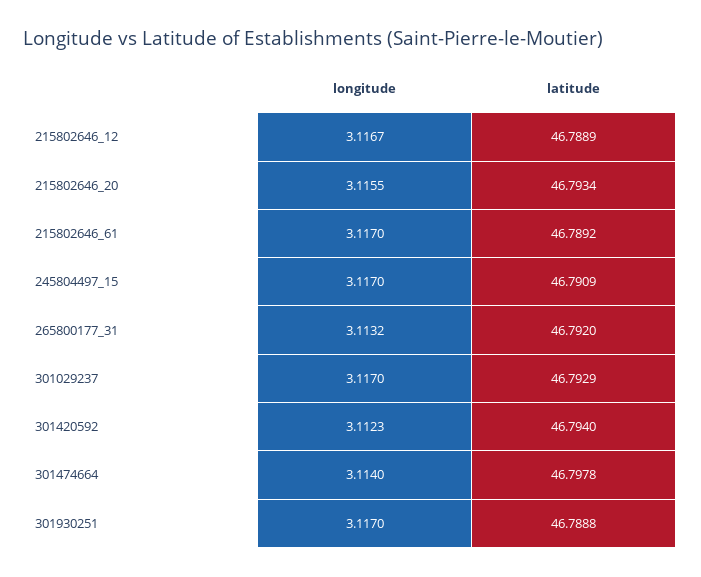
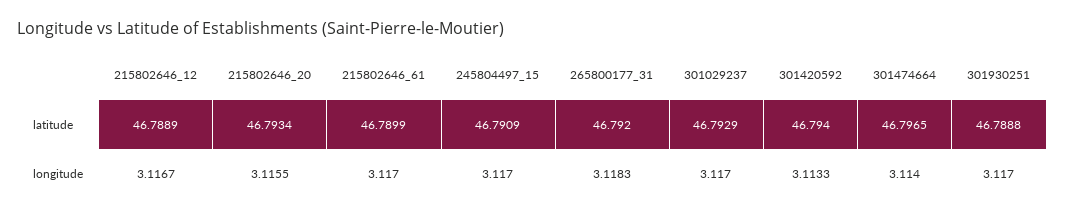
latitude, 215802646_61: 46.7892 -> 46.7899
longitude, 265800177_31: 3.1132 -> 3.1183
longitude, 301420592: 3.1123 -> 3.1133
latitude, 301474664: 46.7978 -> 46.7965

